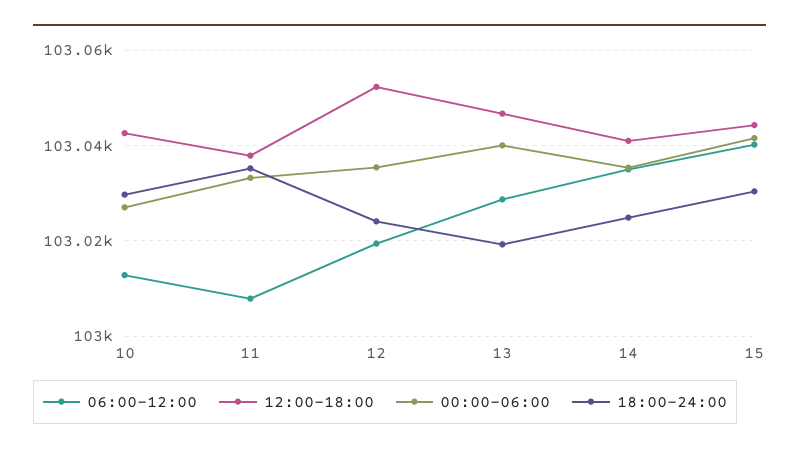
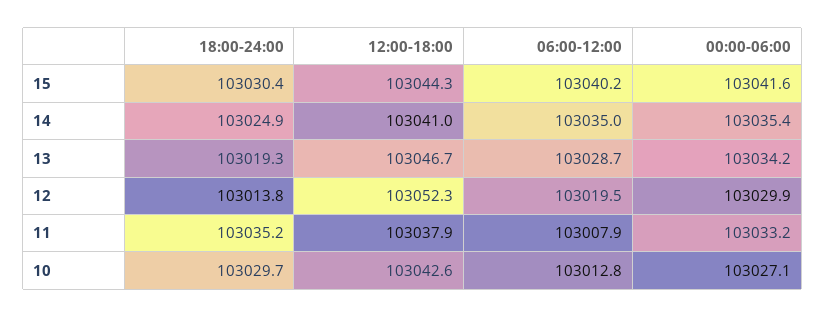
00:00-06:00, 12: 103036 -> 103029.9
18:00-24:00, 12: 103024 -> 103013.8
00:00-06:00, 13: 103040 -> 103034.2

